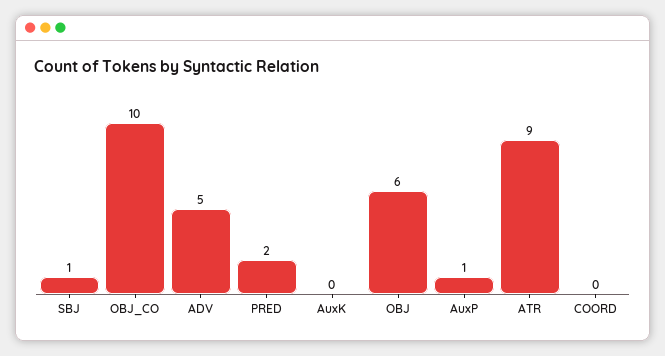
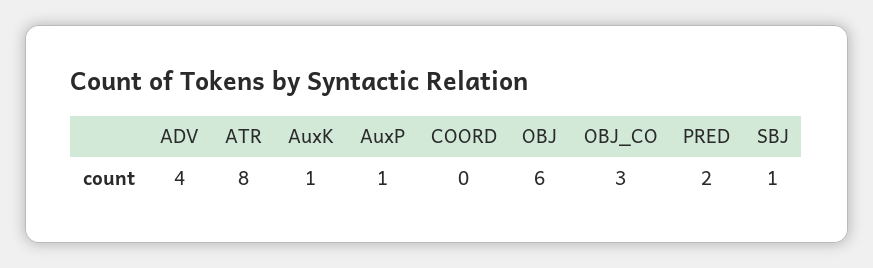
OBJ_CO: 10 -> 3
ADV: 5 -> 4
AuxK: 0 -> 1
ATR: 9 -> 8

